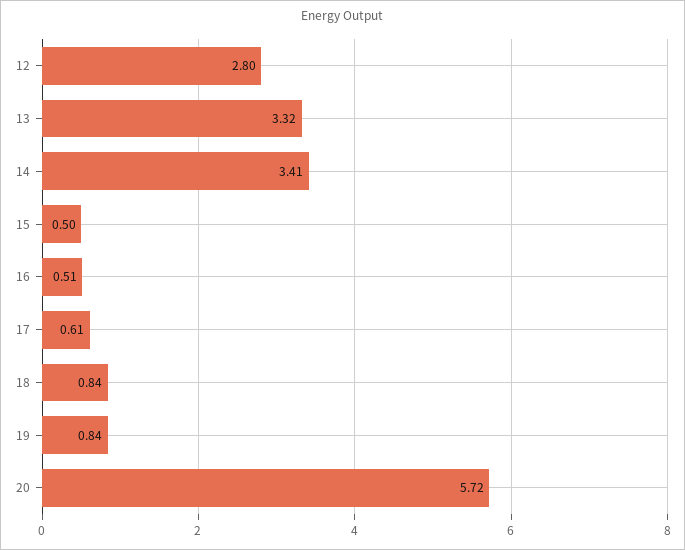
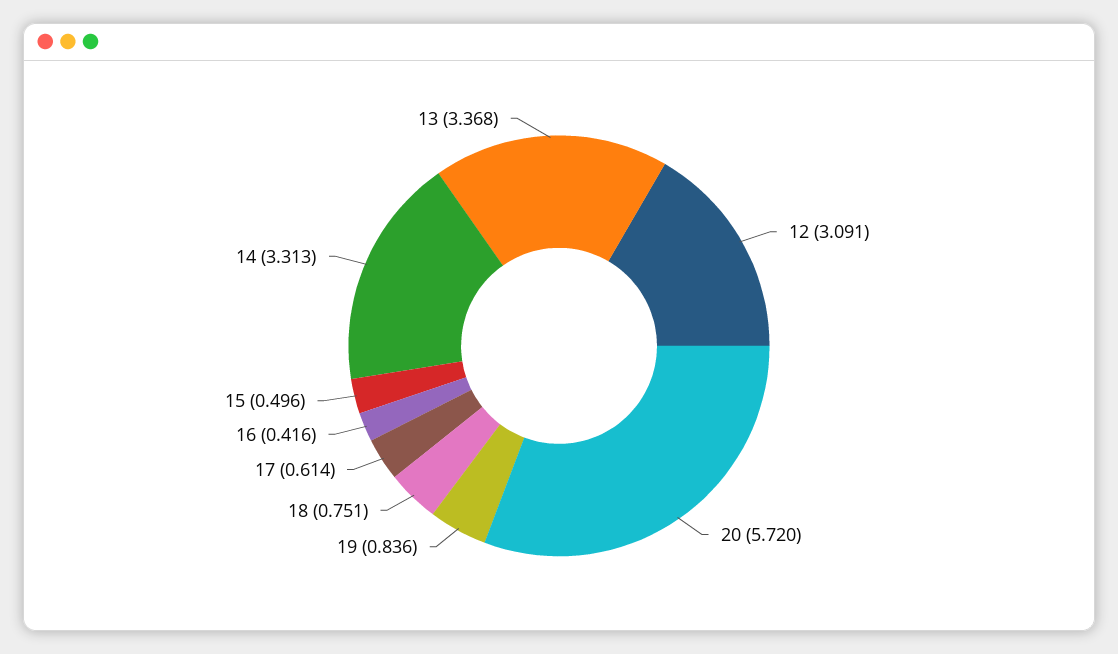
12: 2.8 -> 3.091
13: 3.32 -> 3.368
14: 3.41 -> 3.313
16: 0.51 -> 0.416
18: 0.84 -> 0.751

